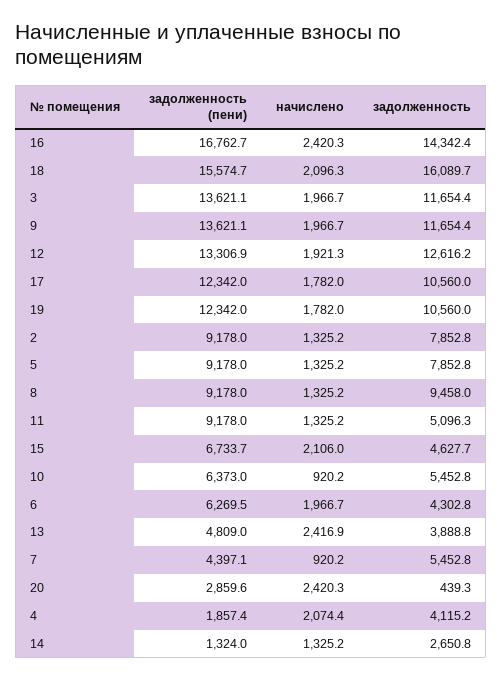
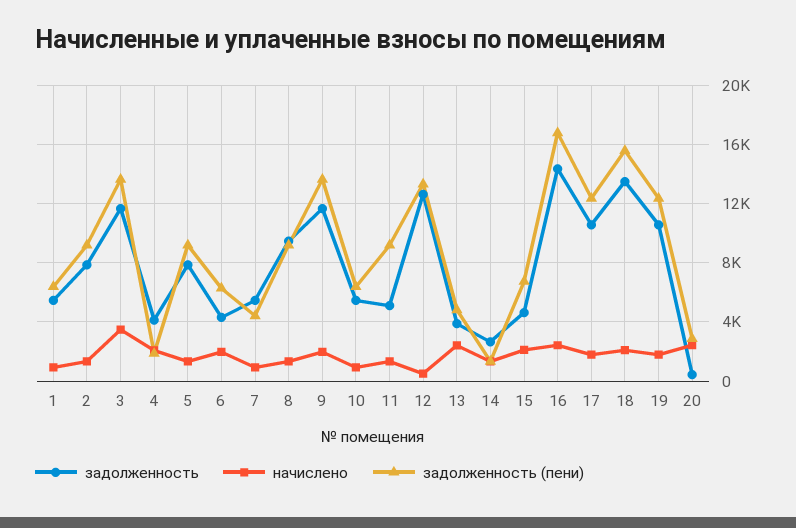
задолженность, 18: 16089.7 -> 13500
начислено, 3: 1966.7 -> 3500
начислено, 12: 1921.3 -> 500
задолженность, 1: none -> 5500
начислено, 1: none -> 1000
задолженность (пени), 1: none -> 6500

